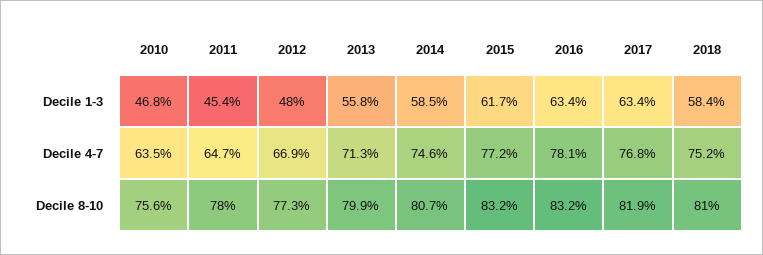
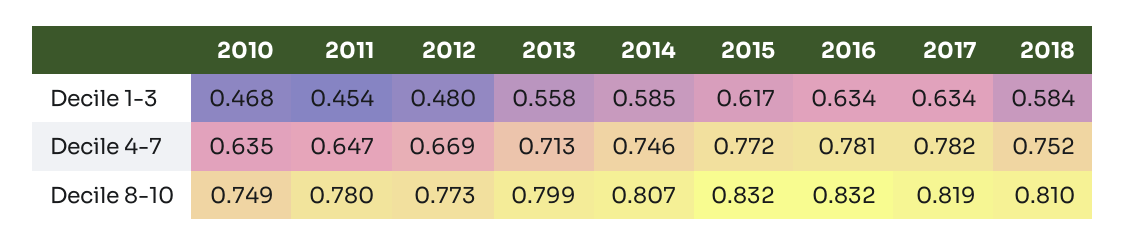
2017, Decile 4-7: 0.768 -> 0.782
2010, Decile 8-10: 0.756 -> 0.749

